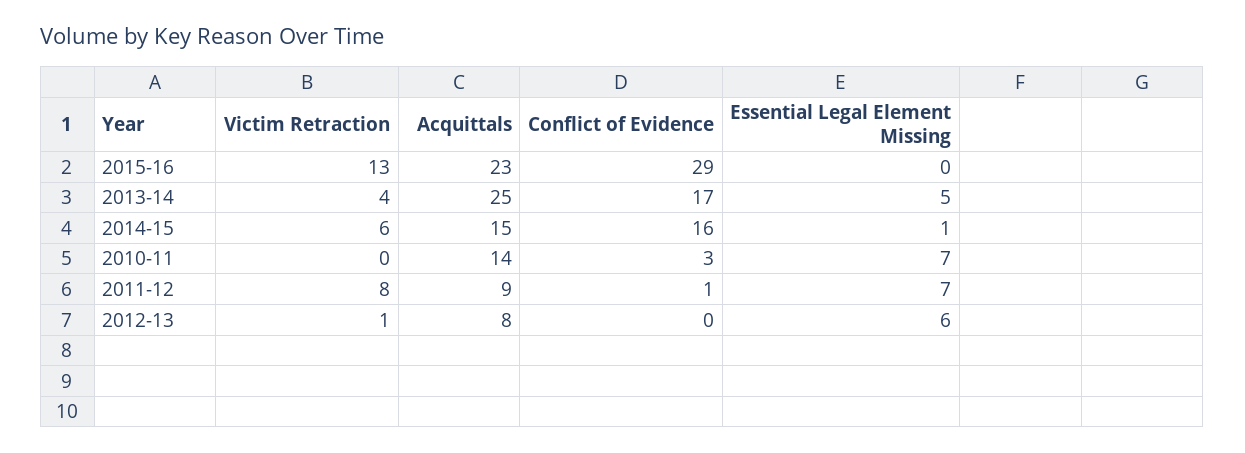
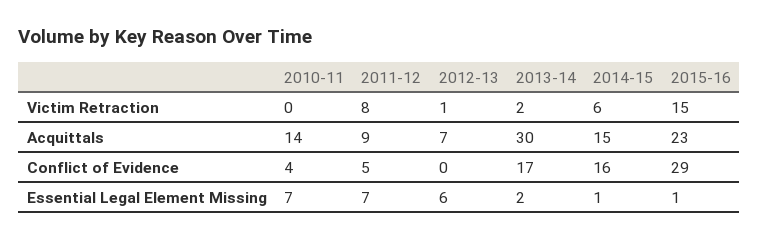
Victim Retraction, 2015-16: 13 -> 15
Essential Legal Element Missing, 2015-16: 0 -> 1
Victim Retraction, 2013-14: 4 -> 2
Acquittals, 2013-14: 25 -> 30
Essential Legal Element Missing, 2013-14: 5 -> 2
Conflict of Evidence, 2010-11: 3 -> 4
Conflict of Evidence, 2011-12: 1 -> 5
Acquittals, 2012-13: 8 -> 7

